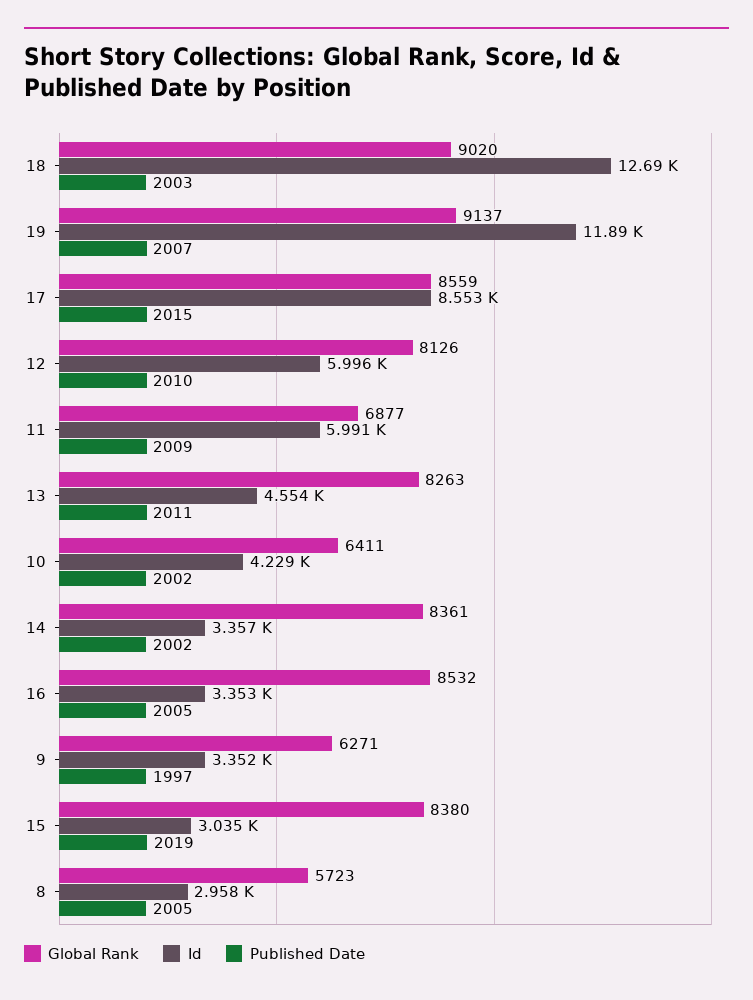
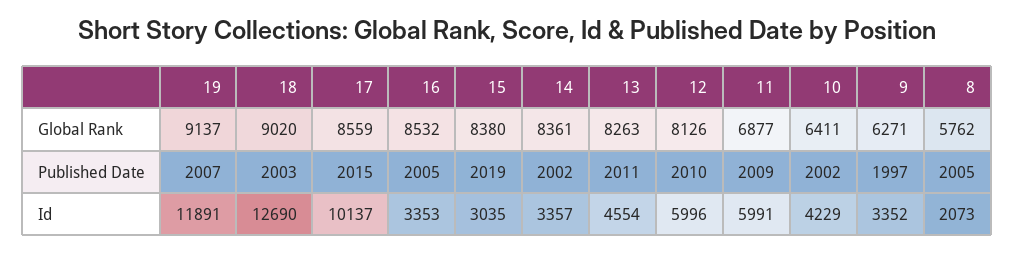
Id, 17: 8553 -> 10137
Global Rank, 8: 5723 -> 5762
Id, 8: 2958 -> 2073

